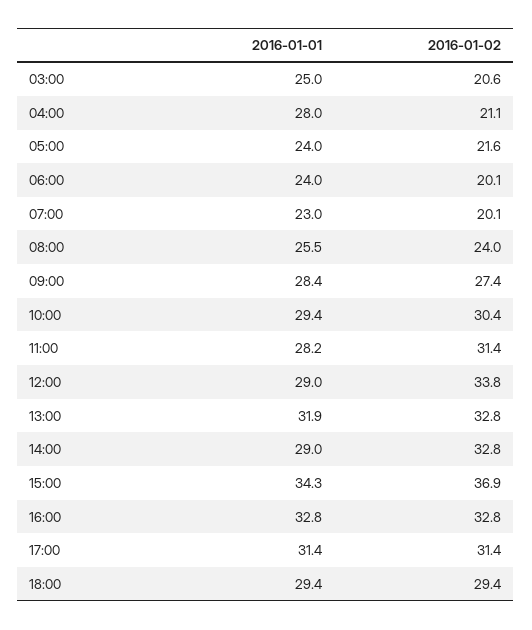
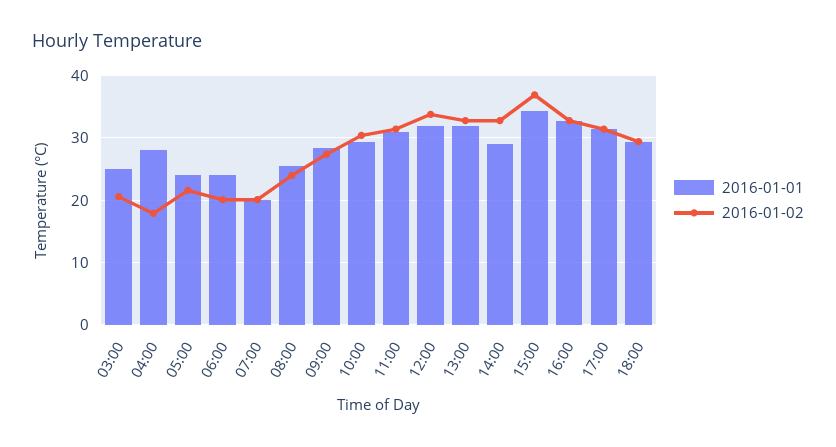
2016-01-02, 04:00: 21.1 -> 18
2016-01-01, 07:00: 23 -> 20
2016-01-01, 11:00: 28.2 -> 31
2016-01-01, 12:00: 29 -> 32

